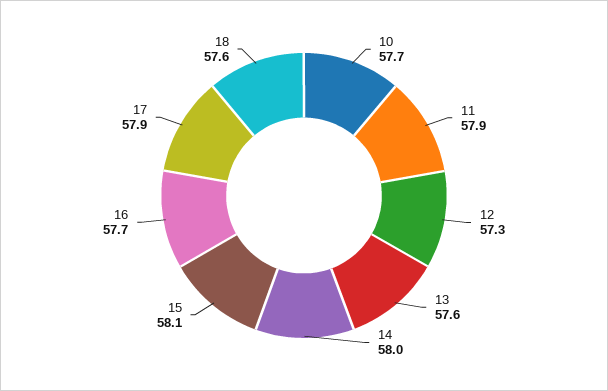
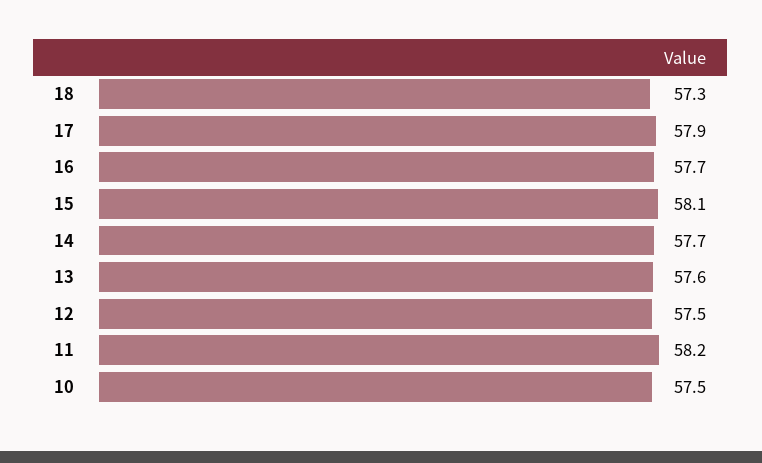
10: 57.7 -> 57.5
11: 57.9 -> 58.2
12: 57.3 -> 57.5
14: 58 -> 57.7
18: 57.6 -> 57.3

